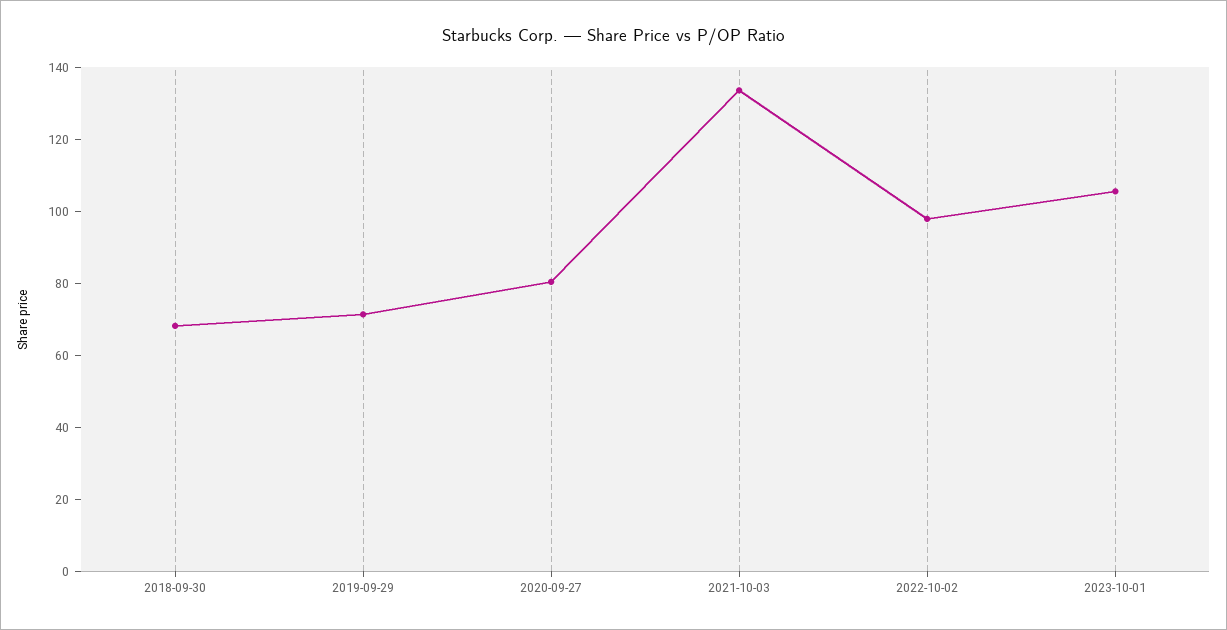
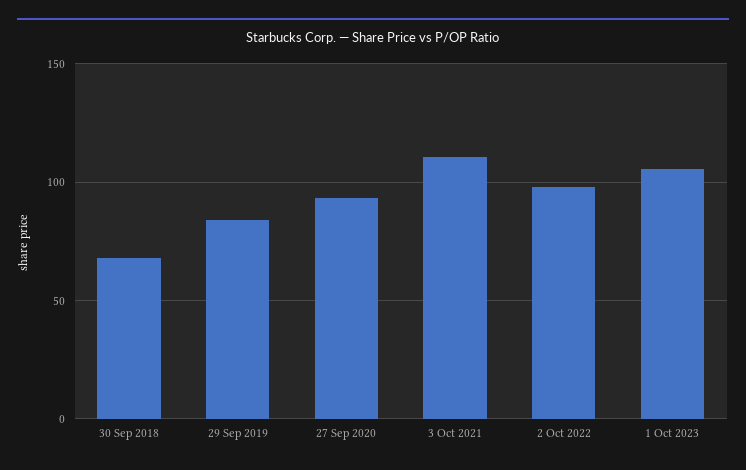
2019-09-29: 70 -> 85
2020-09-27: 80 -> 95
2021-10-03: 135 -> 110

